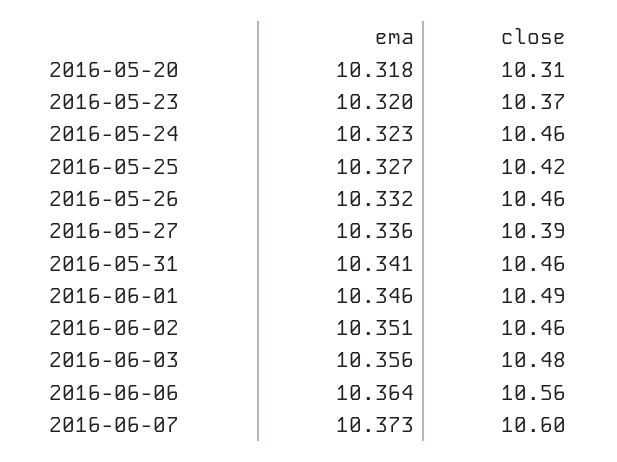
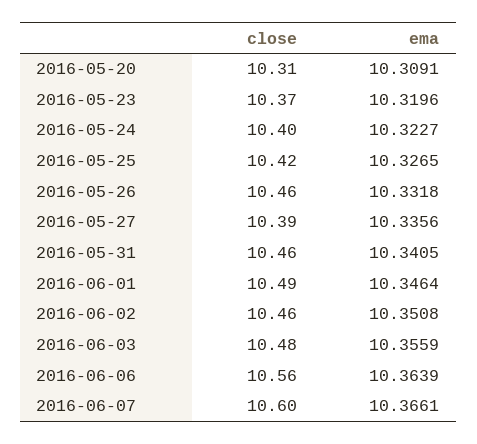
ema, 2016-05-20: 10.318 -> 10.3091
close, 2016-05-24: 10.46 -> 10.4
ema, 2016-06-07: 10.373 -> 10.3661

